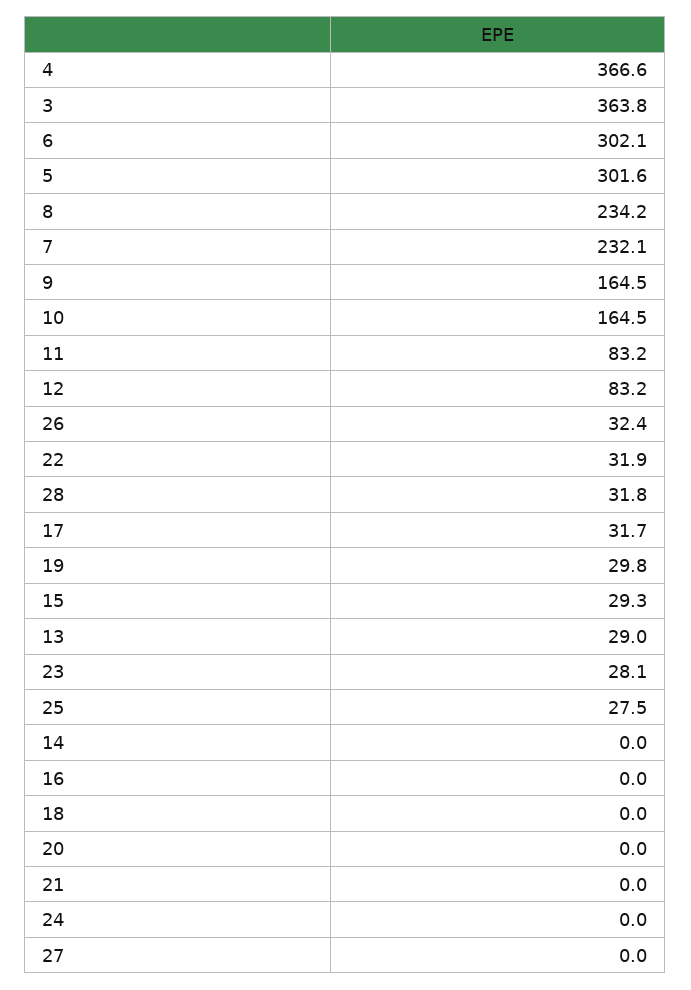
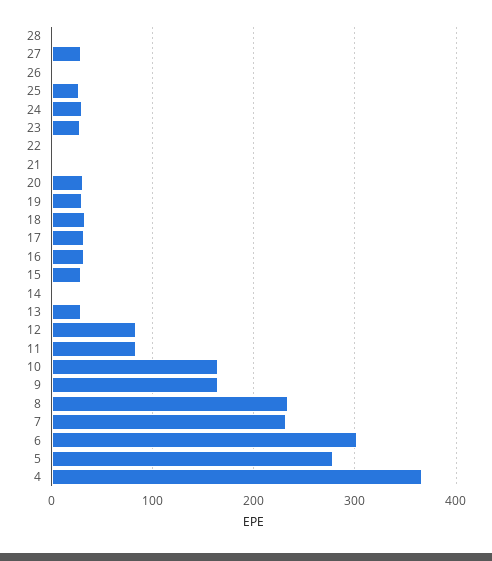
3: 363.8 -> none
5: 301.6 -> 280
26: 32.4 -> 0
22: 31.9 -> 0
28: 31.8 -> 0
16: 0 -> 30
18: 0 -> 30
20: 0 -> 30
24: 0 -> 30
27: 0 -> 30

